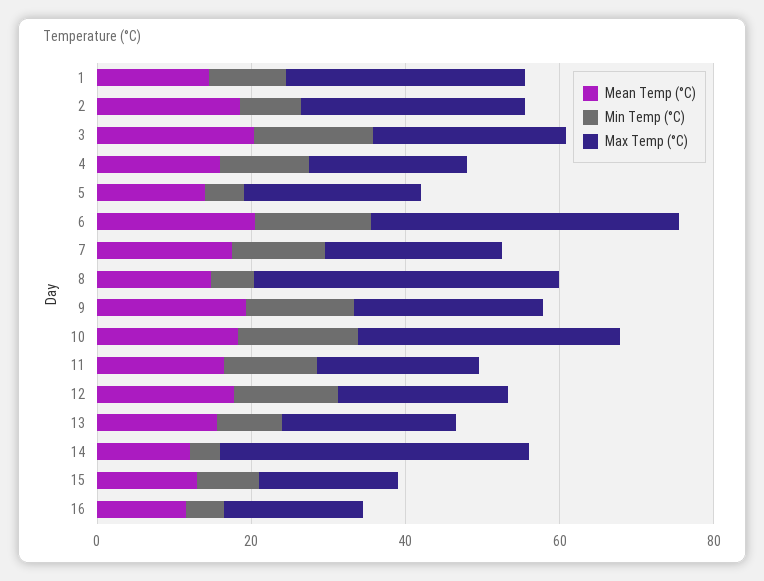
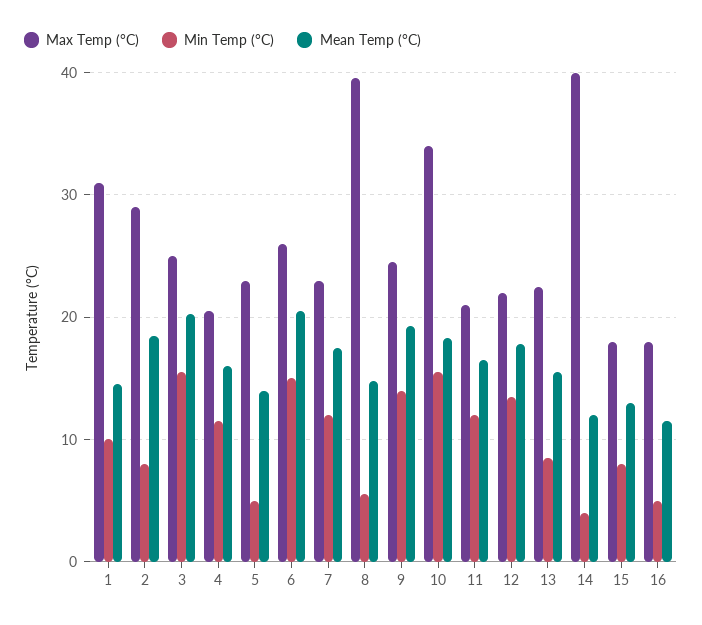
Max Temp (°C), 6: 40 -> 26

